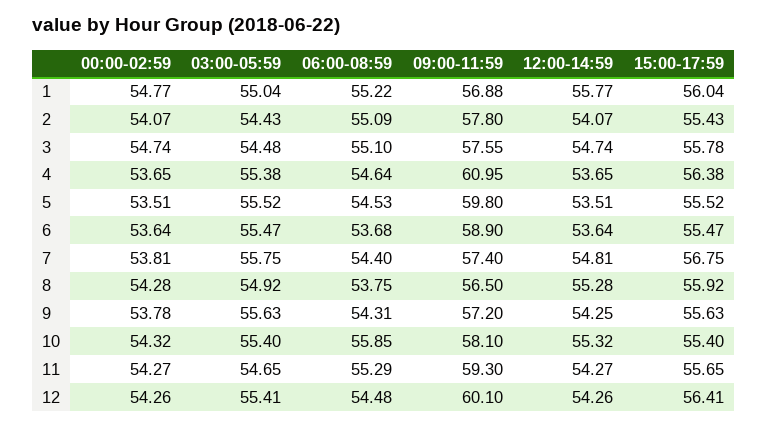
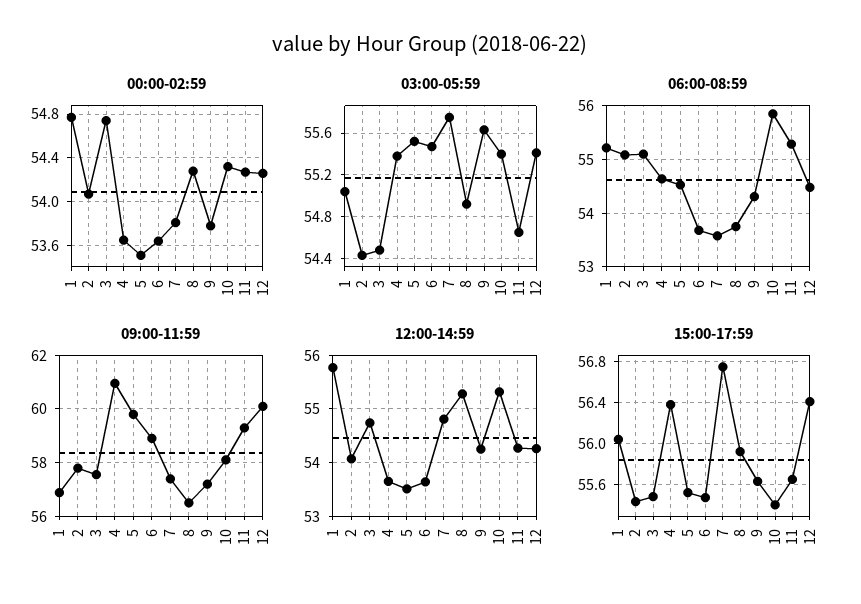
15:00-17:59, 3: 55.78 -> 55.5
06:00-08:59, 7: 54.4 -> 53.6

